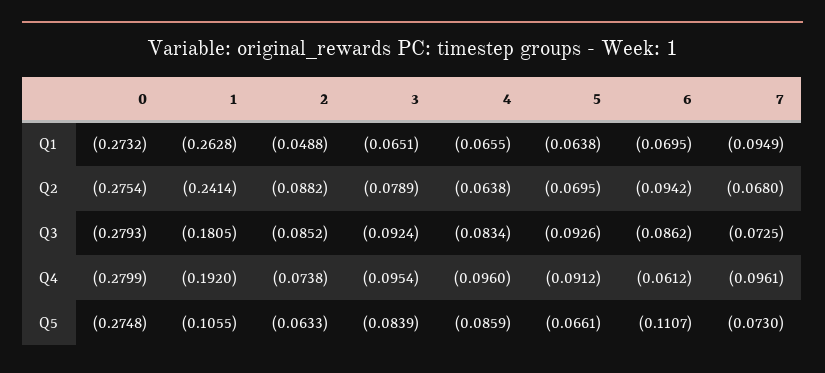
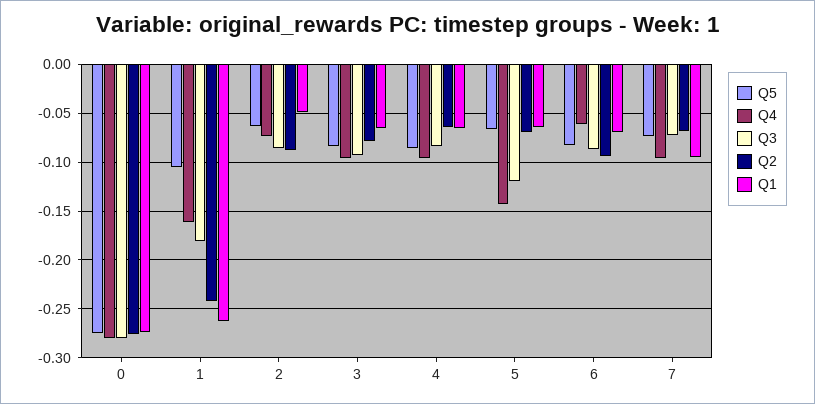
Q3, 5: -0.0926 -> -0.12
Q4, 1: -0.192 -> -0.16
Q4, 5: -0.0912 -> -0.14
Q5, 6: -0.1107 -> -0.08

